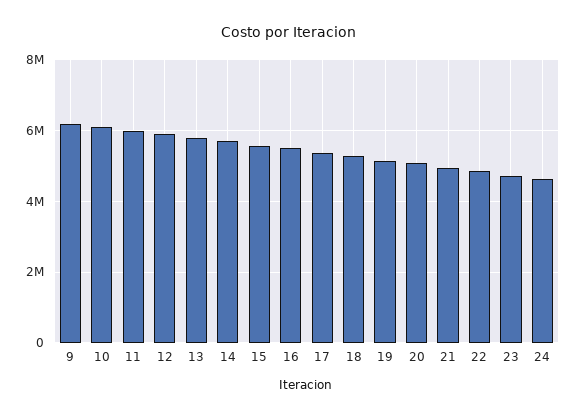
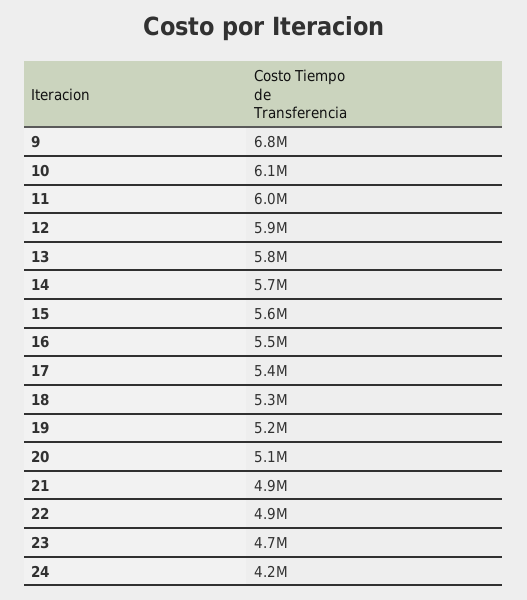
9: 6200000 -> 6800000
24: 4600000 -> 4200000

